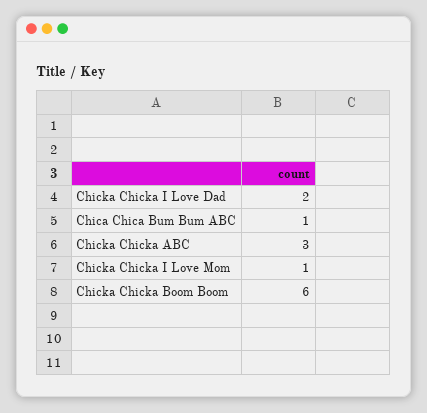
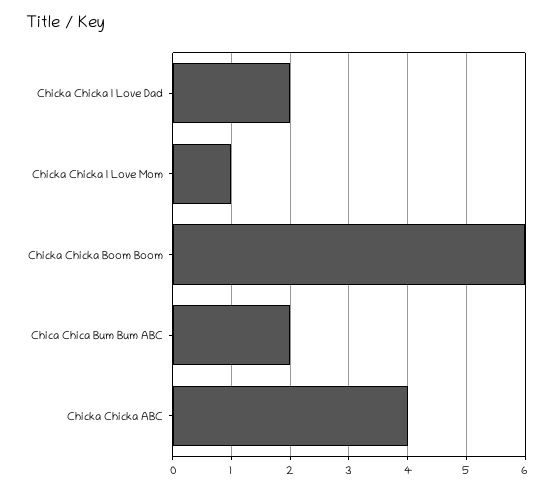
Chica Chica Bum Bum ABC: 1 -> 2
Chicka Chicka ABC: 3 -> 4

